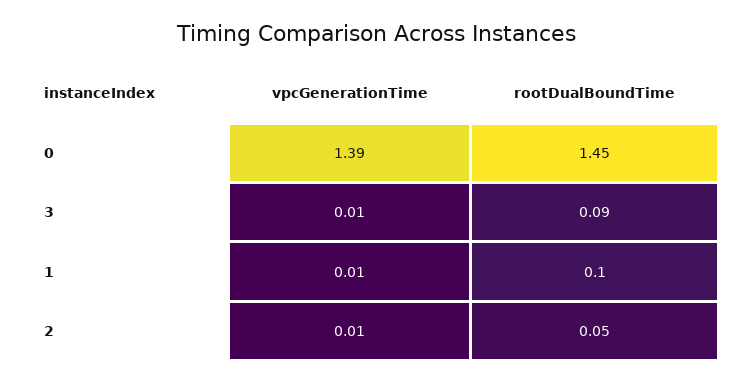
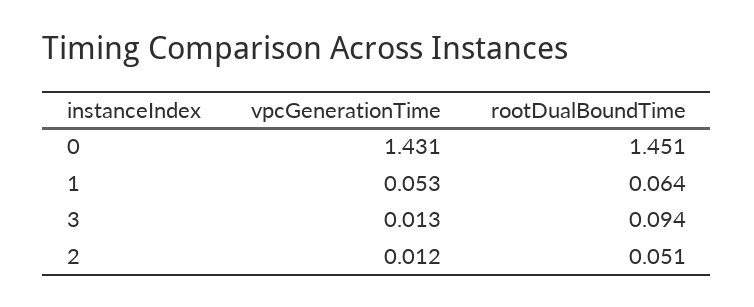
vpcGenerationTime, 0: 1.39 -> 1.431
vpcGenerationTime, 1: 0.01 -> 0.053
rootDualBoundTime, 1: 0.1 -> 0.064

